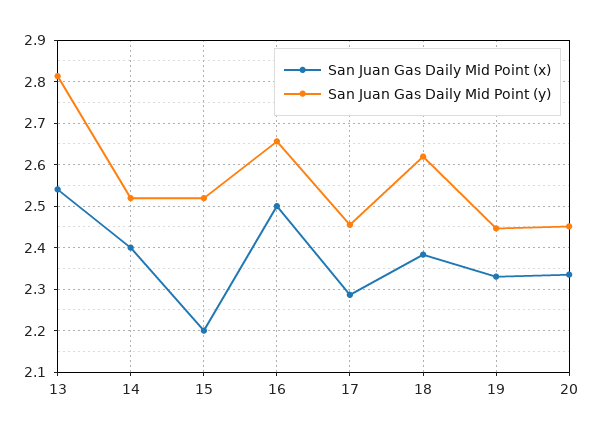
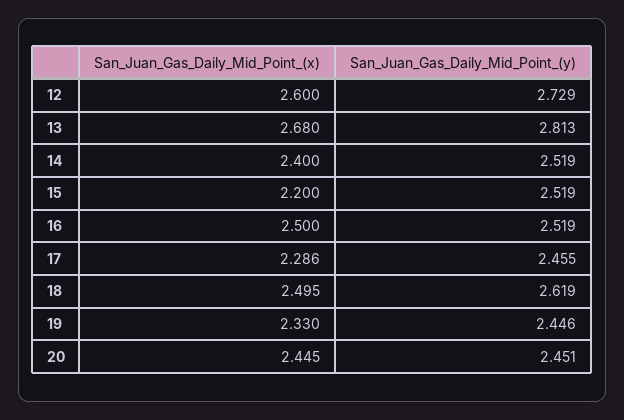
San Juan Gas Daily Mid Point (x), 13: 2.54 -> 2.68
San Juan Gas Daily Mid Point (y), 16: 2.66 -> 2.519
San Juan Gas Daily Mid Point (x), 18: 2.38 -> 2.495
San Juan Gas Daily Mid Point (x), 20: 2.34 -> 2.445
San Juan Gas Daily Mid Point (x), 12: none -> 2.6
San Juan Gas Daily Mid Point (y), 12: none -> 2.729

